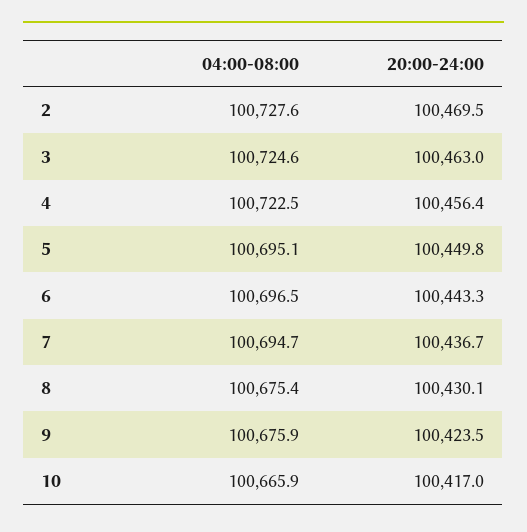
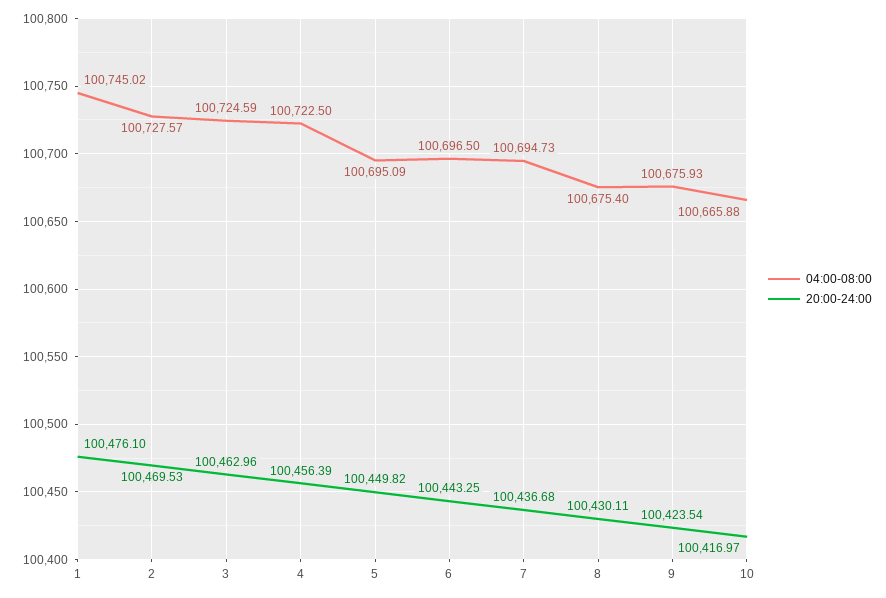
04:00-08:00, 1: none -> 100745.02
20:00-24:00, 1: none -> 100476.1

